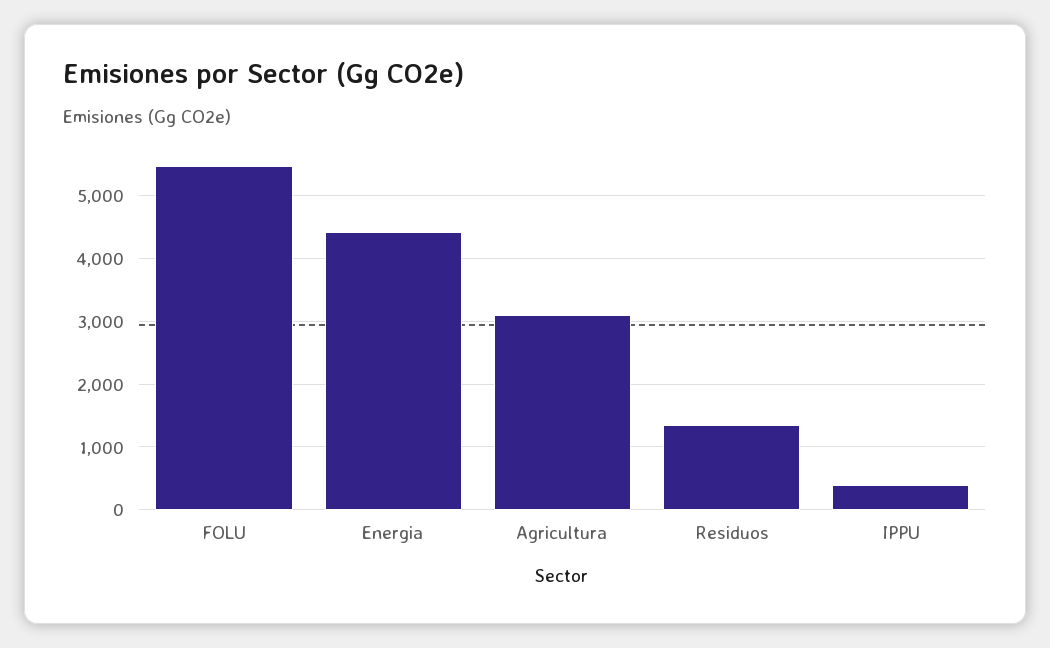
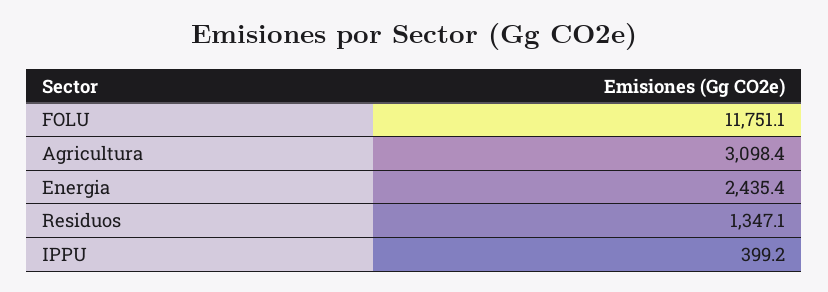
FOLU: 5500 -> 11751.1
Energia: 4400 -> 2435.4

